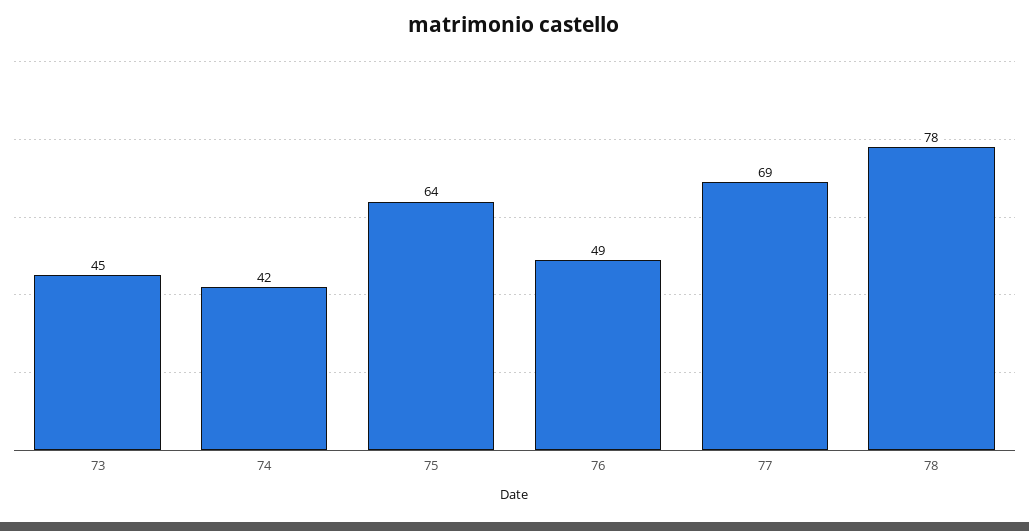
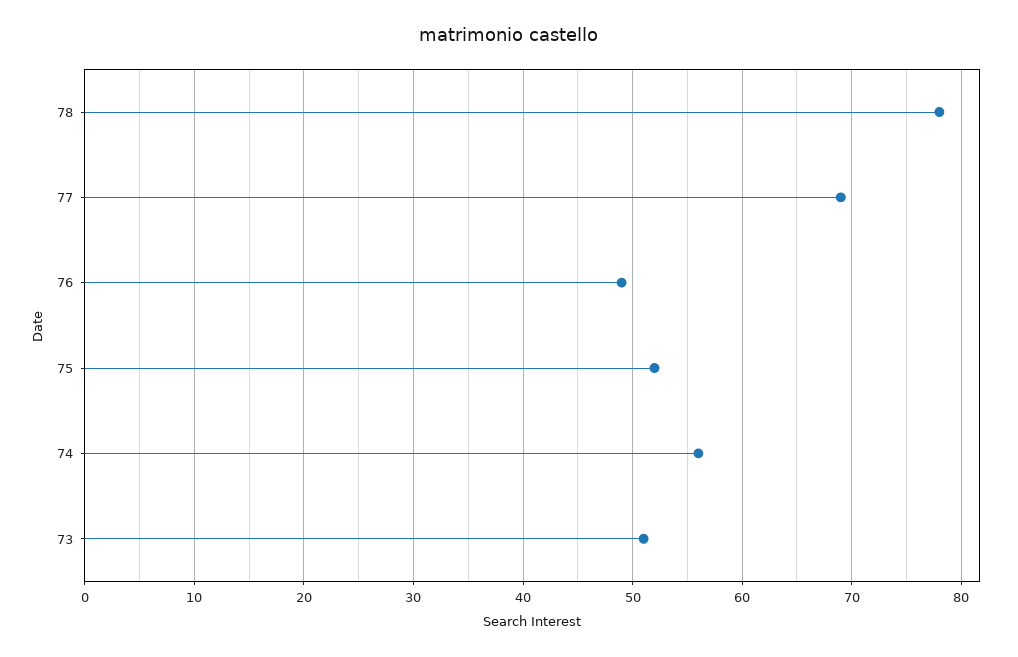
73: 45 -> 51
74: 42 -> 56
75: 64 -> 52

